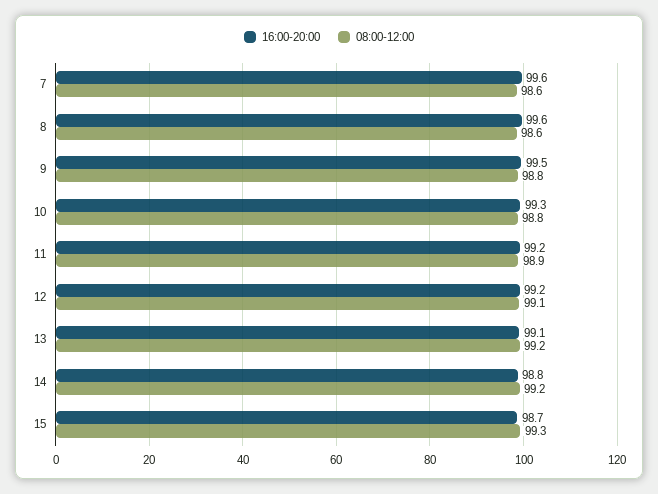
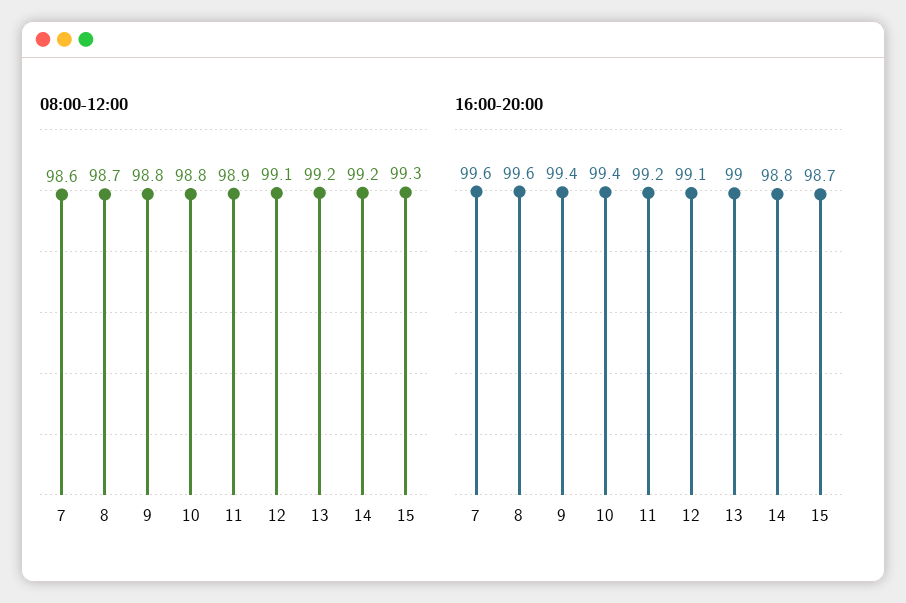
08:00-12:00, 8: 98.6 -> 98.7
16:00-20:00, 9: 99.5 -> 99.4
16:00-20:00, 10: 99.3 -> 99.4
16:00-20:00, 12: 99.2 -> 99.1
16:00-20:00, 13: 99.1 -> 99

